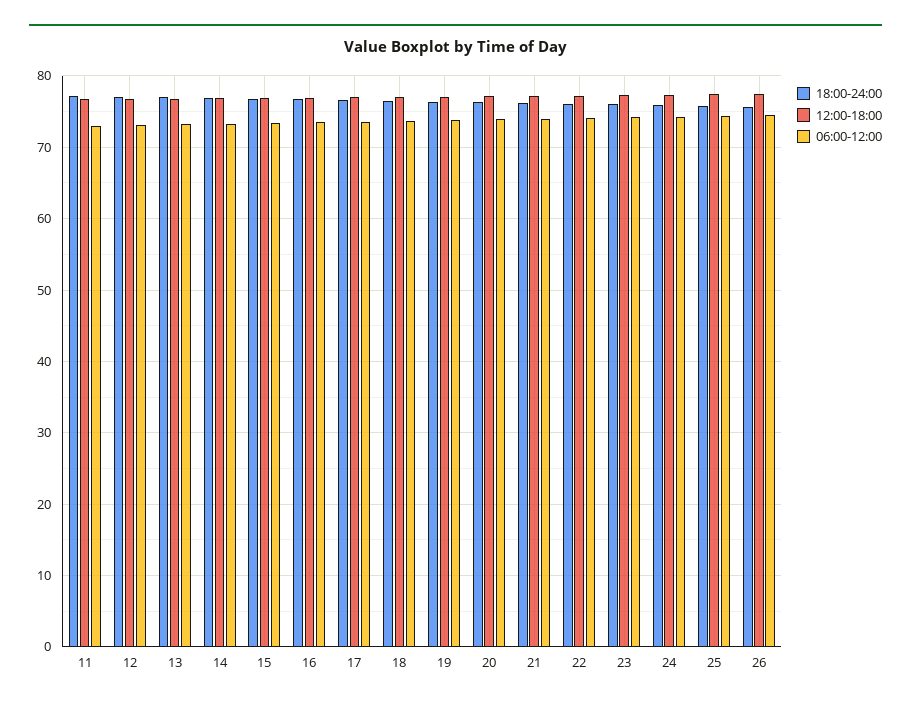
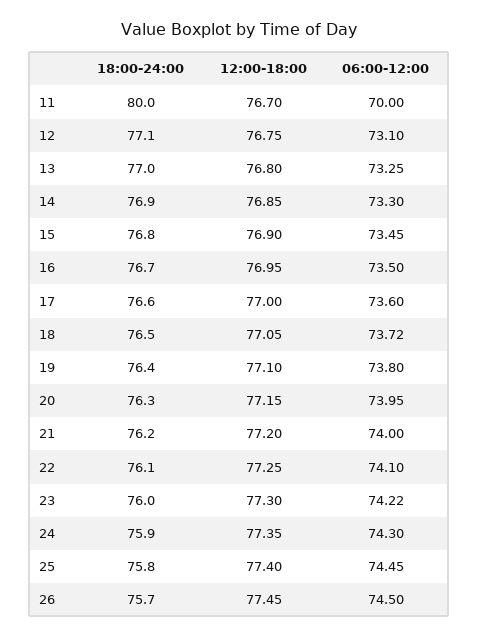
18:00-24:00, 11: 77 -> 80
06:00-12:00, 11: 73 -> 70

